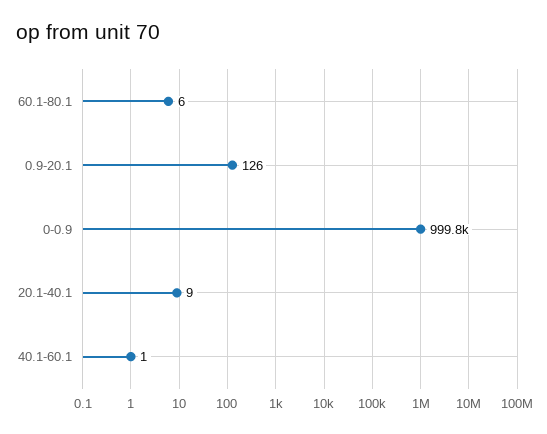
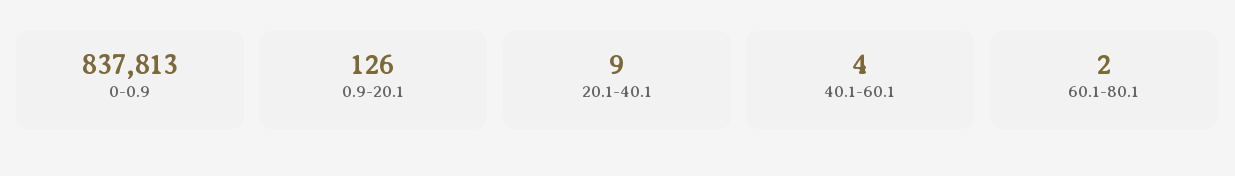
60.1-80.1: 6 -> 2
0-0.9: 999800 -> 837813
40.1-60.1: 1 -> 4

